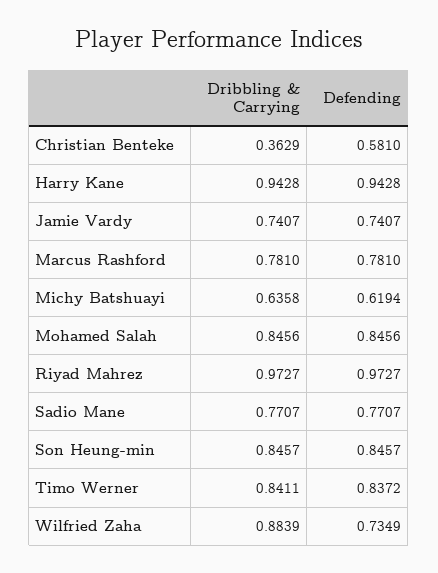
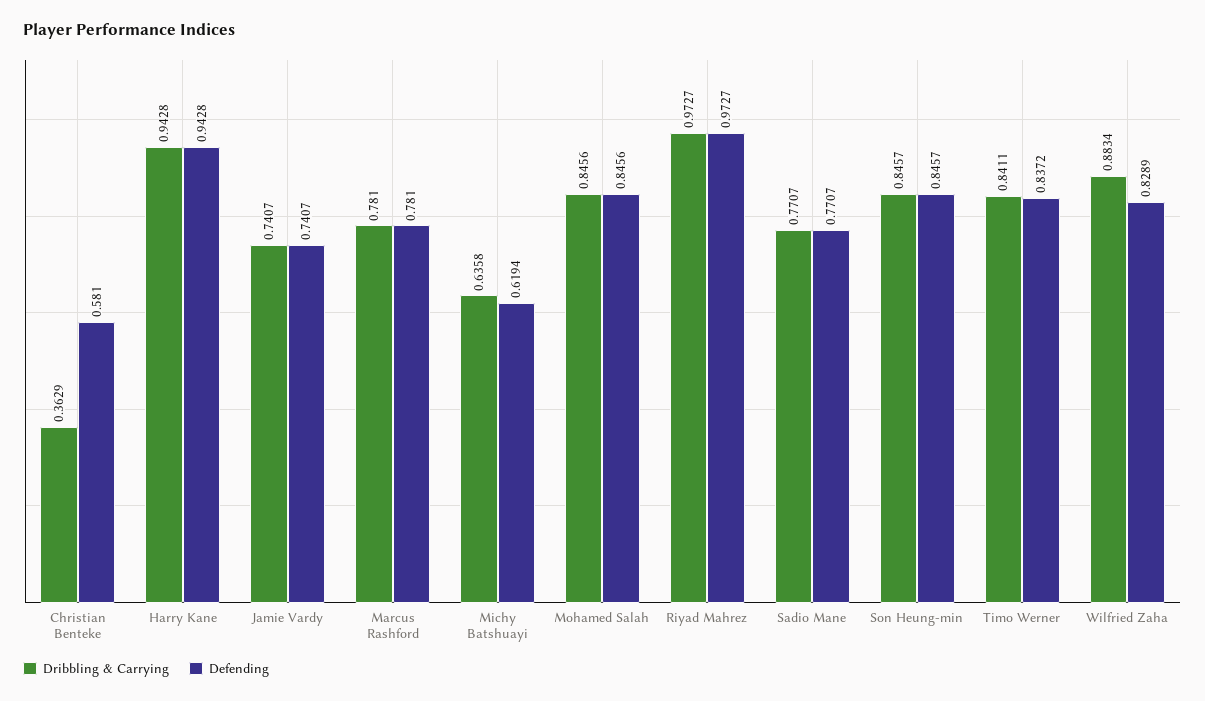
Dribbling & Carrying, Wilfried Zaha: 0.8839 -> 0.8834
Defending, Wilfried Zaha: 0.7349 -> 0.8289

